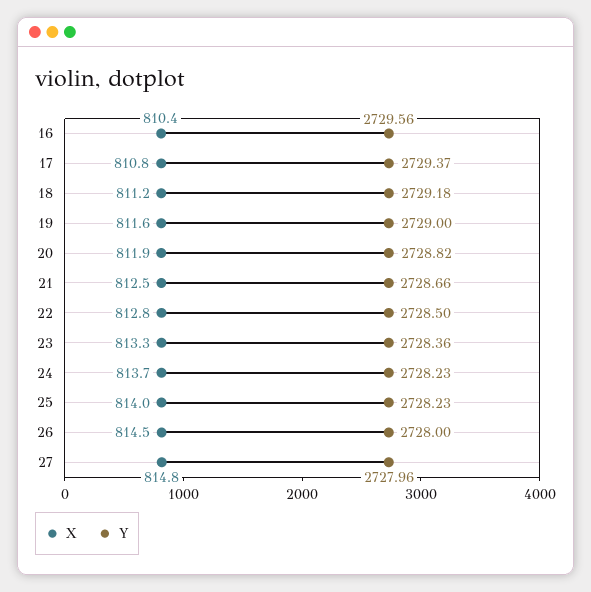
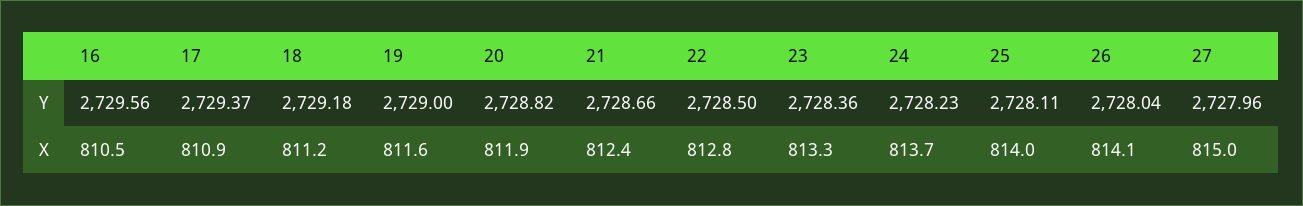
X, 16: 810.4 -> 810.5
X, 17: 810.8 -> 810.9
X, 21: 812.5 -> 812.4
Y, 25: 2728.23 -> 2728.11
X, 26: 814.5 -> 814.1
Y, 26: 2728 -> 2728.04
X, 27: 814.8 -> 815

